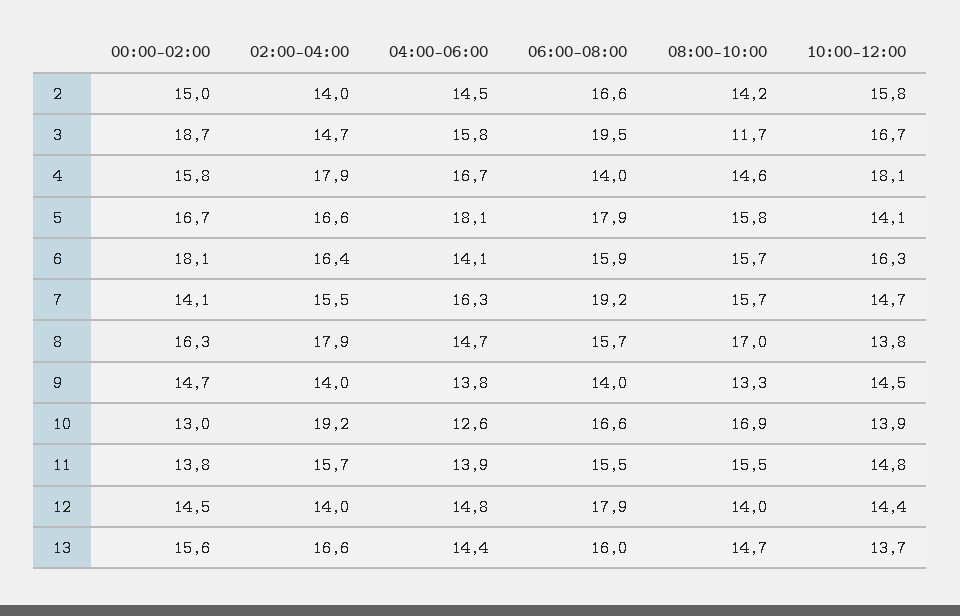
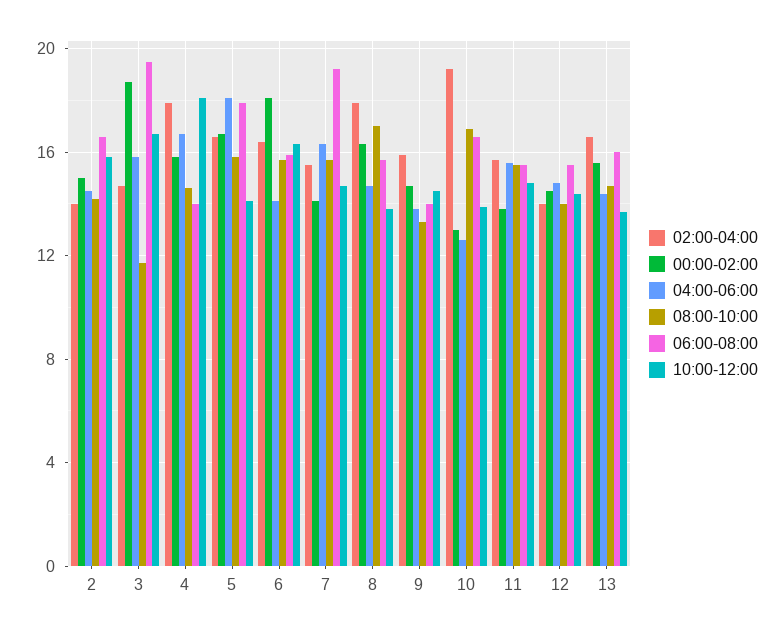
02:00-04:00, 9: 14 -> 16
04:00-06:00, 11: 13.9 -> 15.5
06:00-08:00, 12: 17.9 -> 15.5

